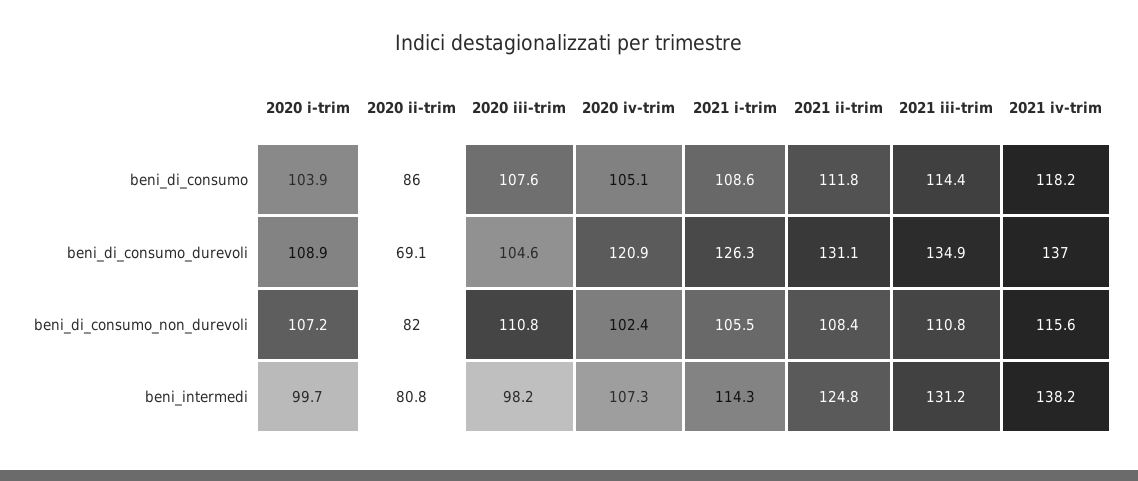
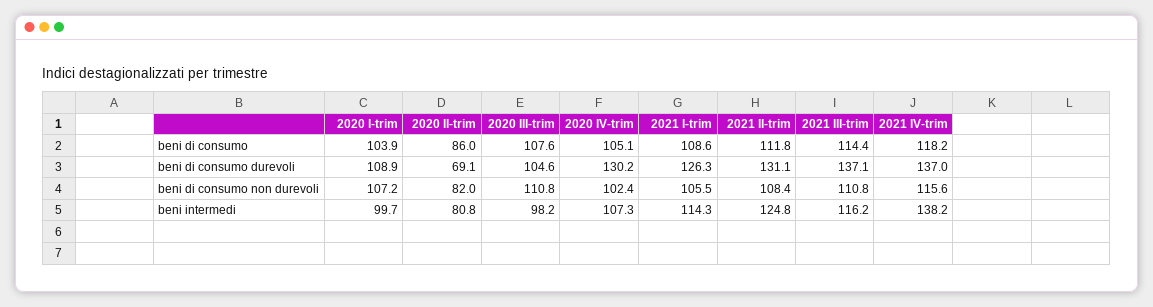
2020 iv-trim, beni_di_consumo_durevoli: 120.9 -> 130.2
2021 iii-trim, beni_di_consumo_durevoli: 134.9 -> 137.1
2021 iii-trim, beni_intermedi: 131.2 -> 116.2

